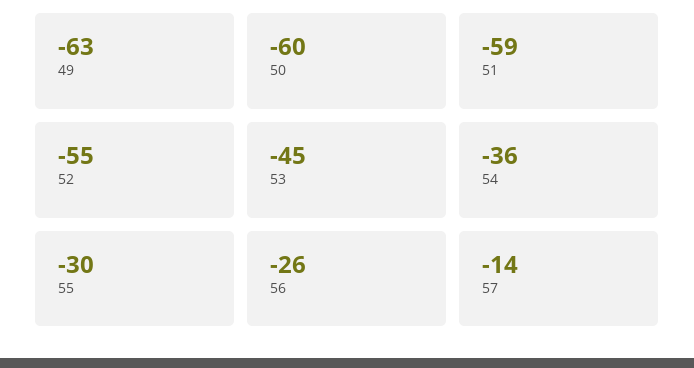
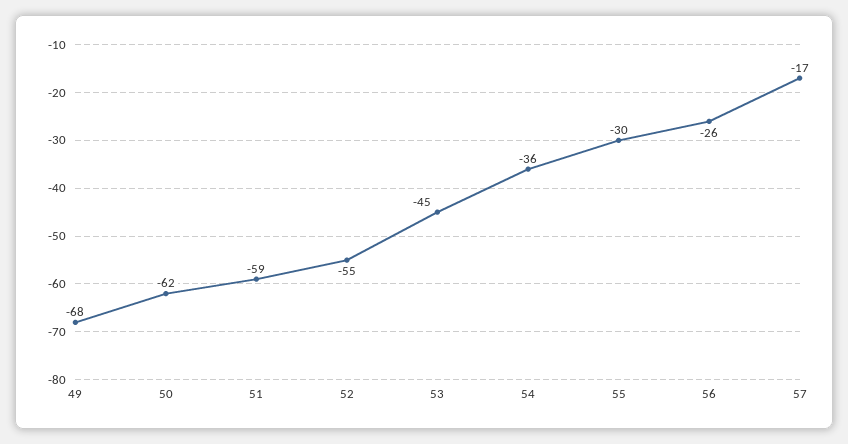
49: -63 -> -68
50: -60 -> -62
57: -14 -> -17

